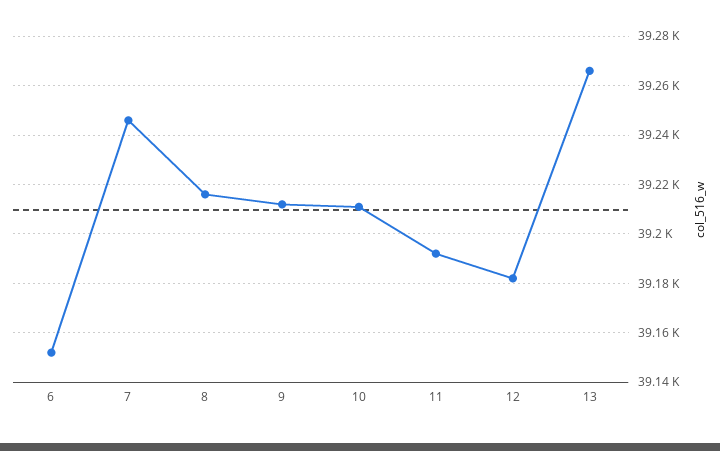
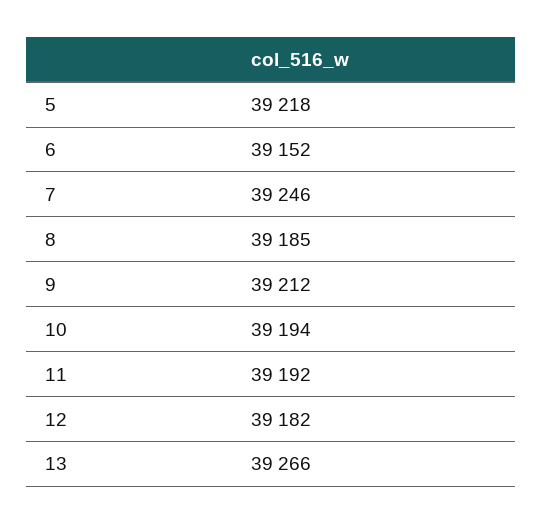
8: 39215 -> 39185
10: 39210 -> 39194
5: none -> 39218

